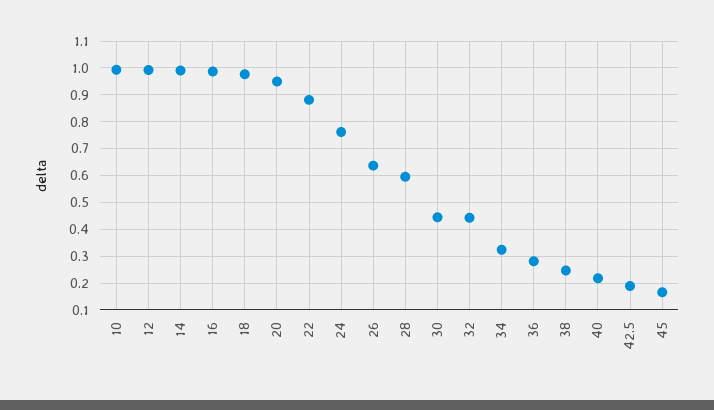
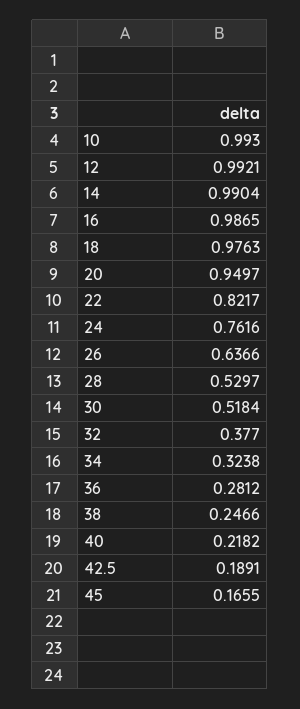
22: 0.875 -> 0.8217
28: 0.6 -> 0.5297
30: 0.45 -> 0.5184
32: 0.45 -> 0.377

